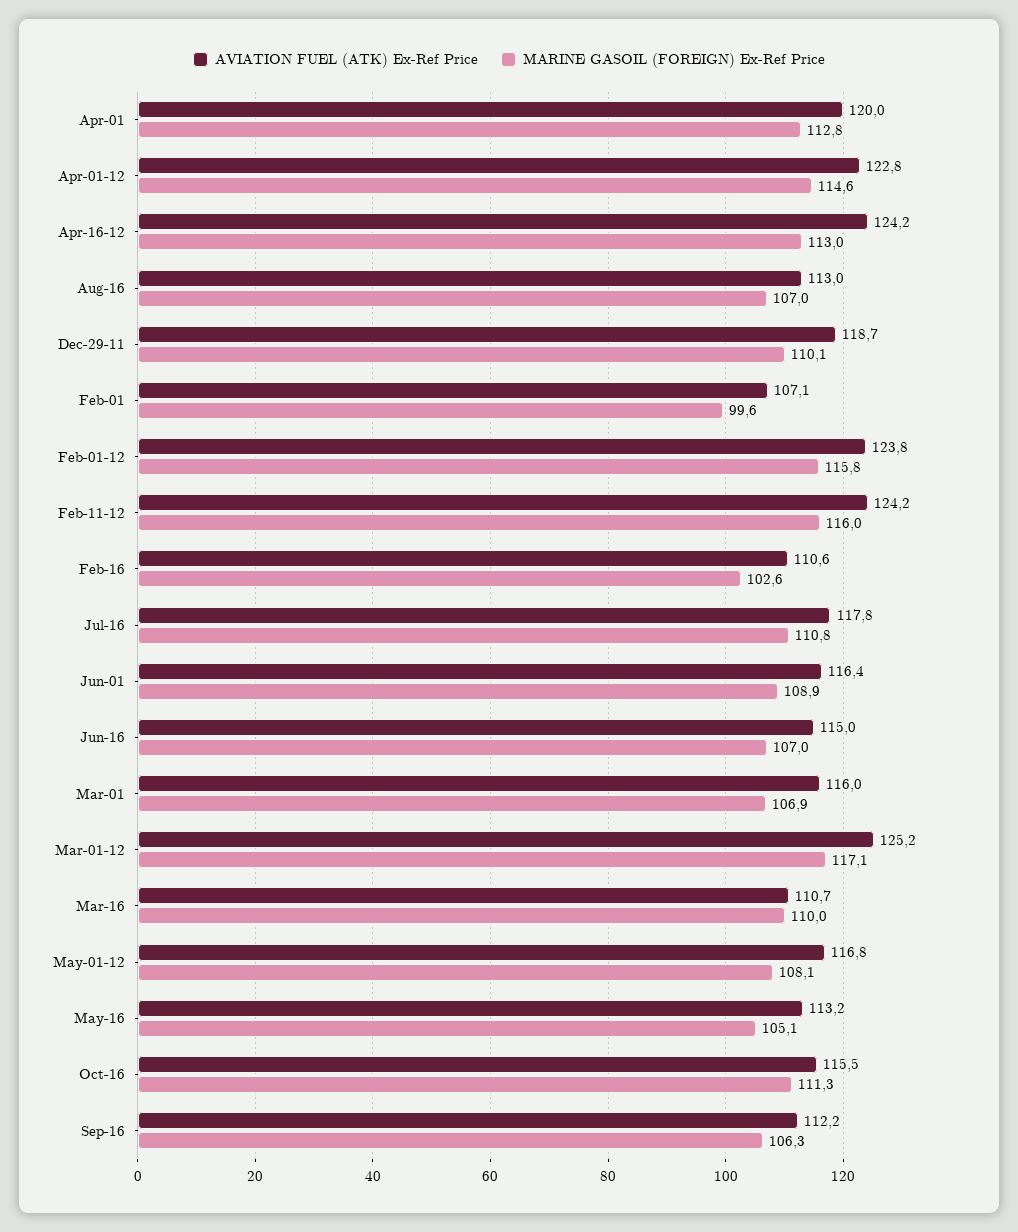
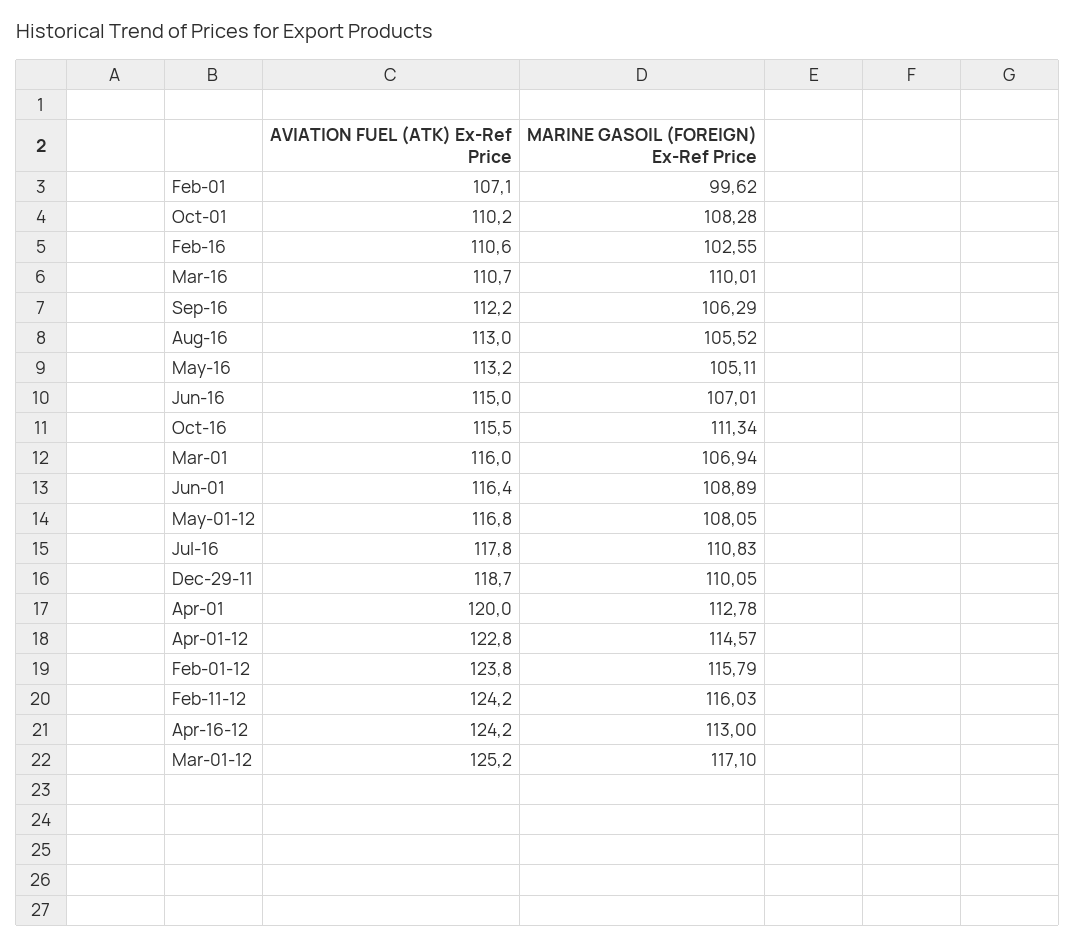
MARINE GASOIL (FOREIGN) Ex-Ref Price, Aug-16: 107 -> 105.52
AVIATION FUEL (ATK) Ex-Ref Price, Oct-01: none -> 110.2
MARINE GASOIL (FOREIGN) Ex-Ref Price, Oct-01: none -> 108.28

